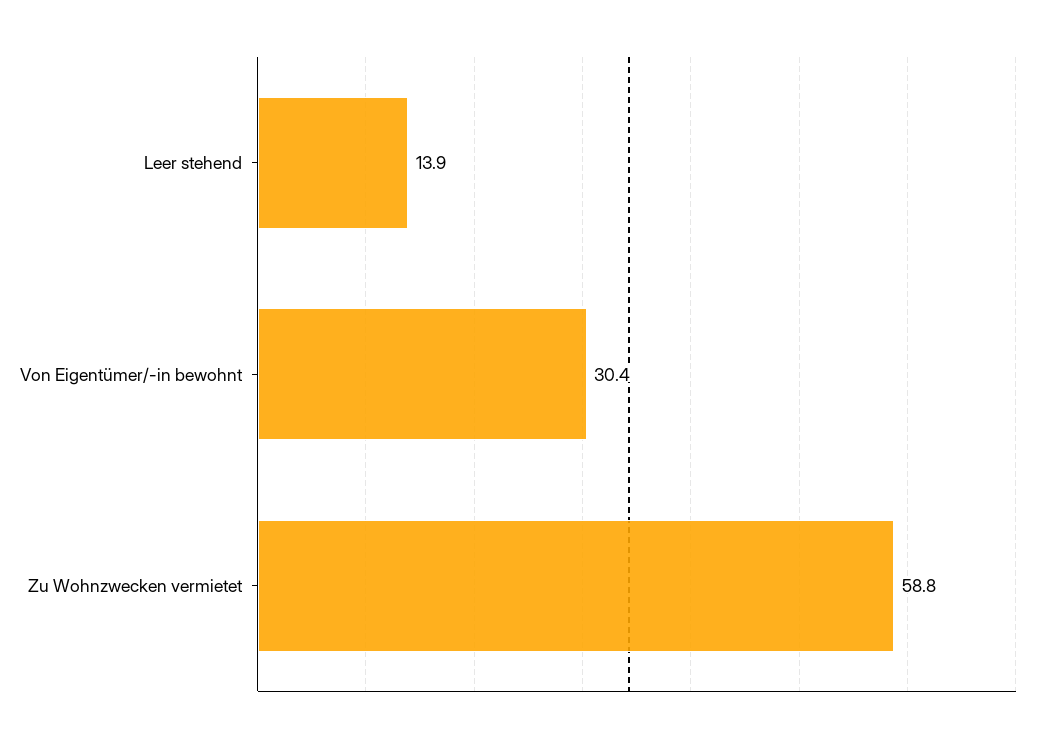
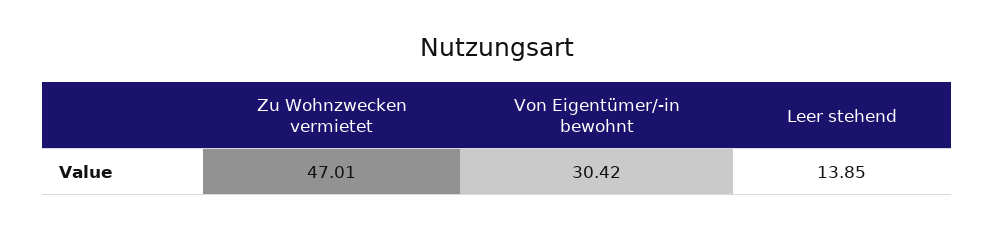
Zu Wohnzwecken vermietet: 58.8 -> 47.01

